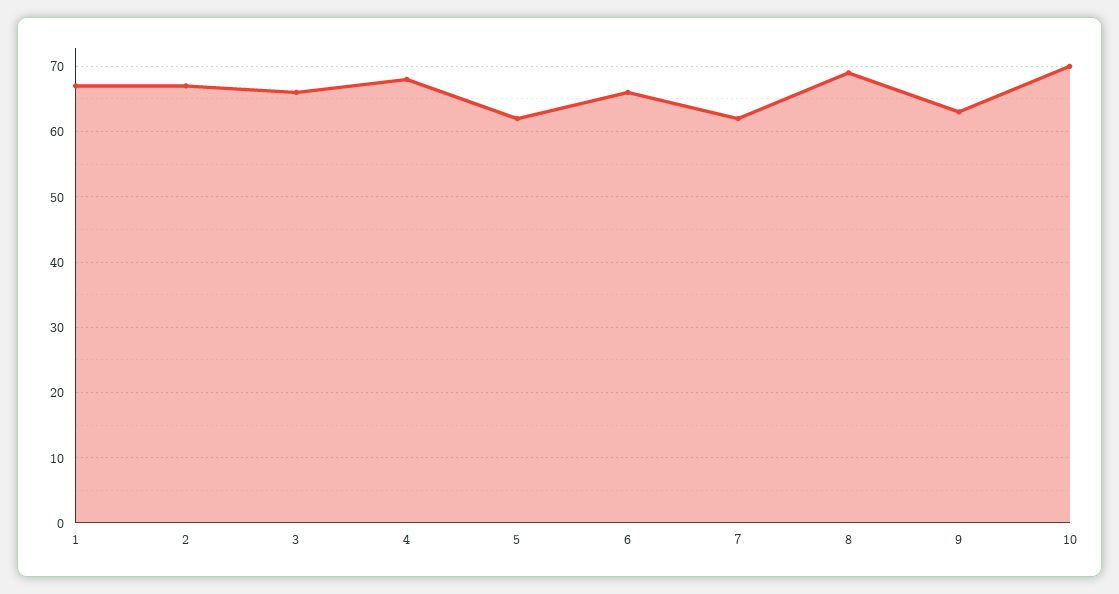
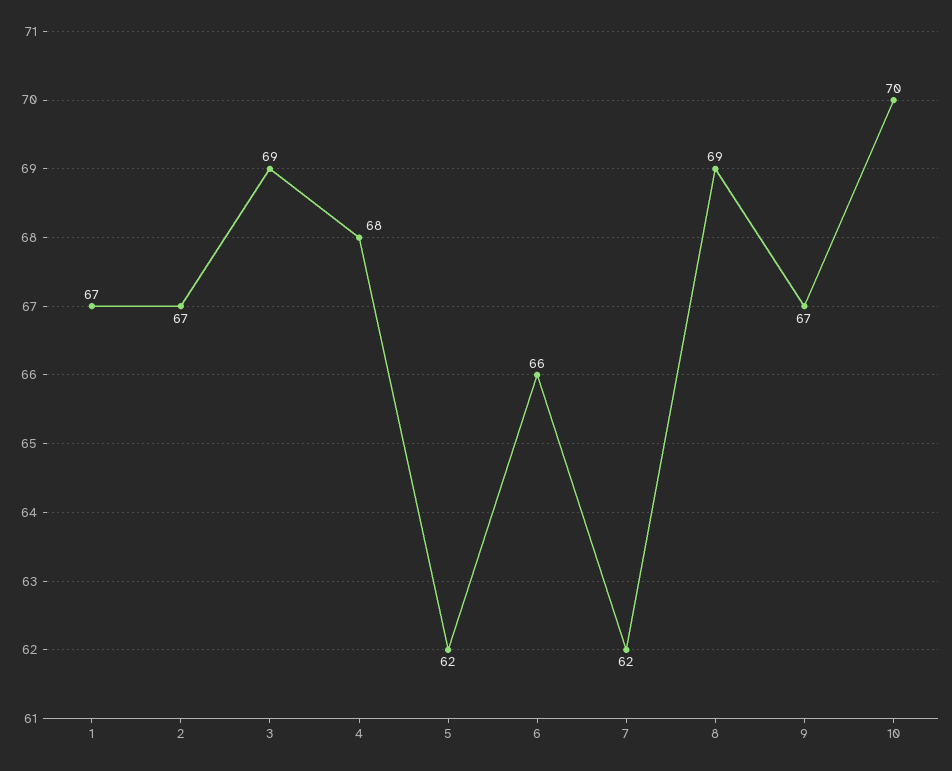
3: 66 -> 69
9: 63 -> 67

